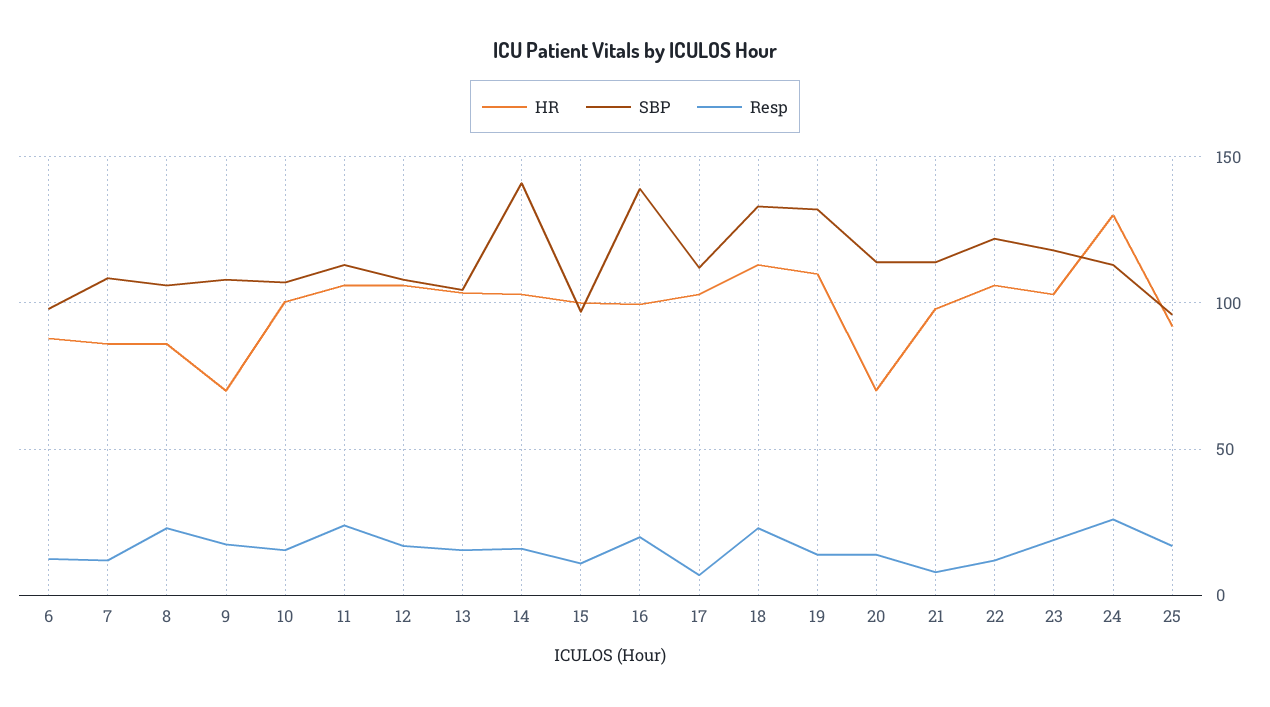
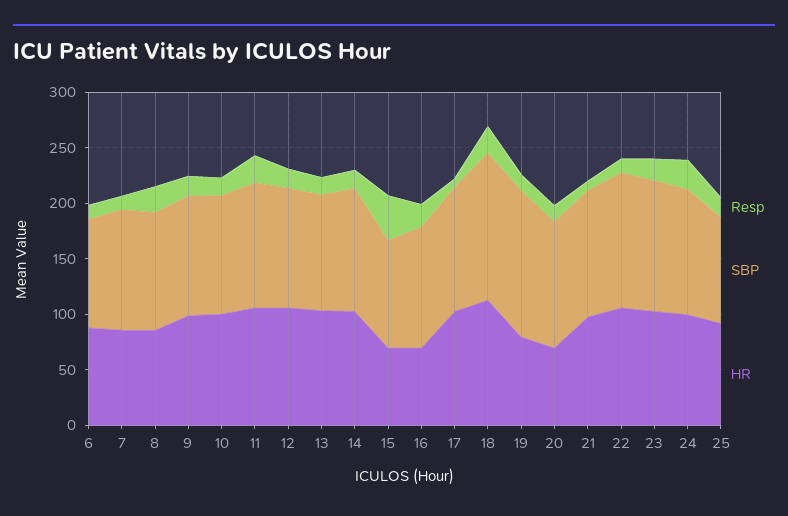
HR, 9: 70 -> 100
SBP, 14: 140 -> 110
HR, 15: 100 -> 70
Resp, 15: 10 -> 40
HR, 16: 100 -> 70
SBP, 16: 140 -> 110
HR, 19: 110 -> 80
HR, 24: 130 -> 100

